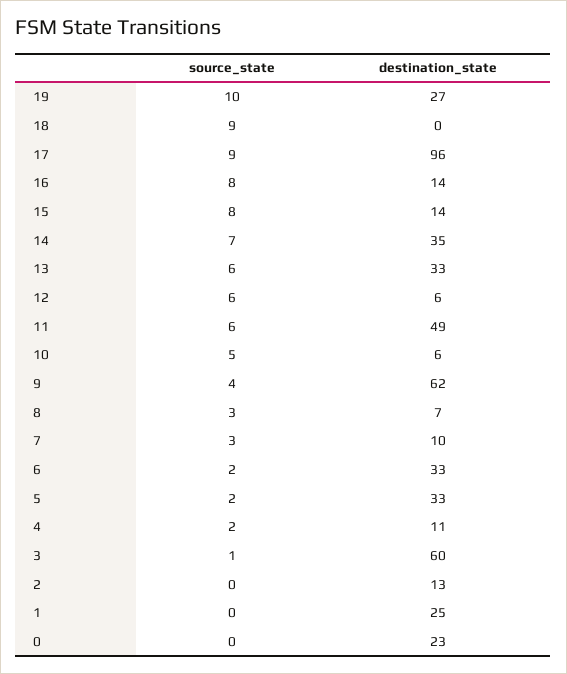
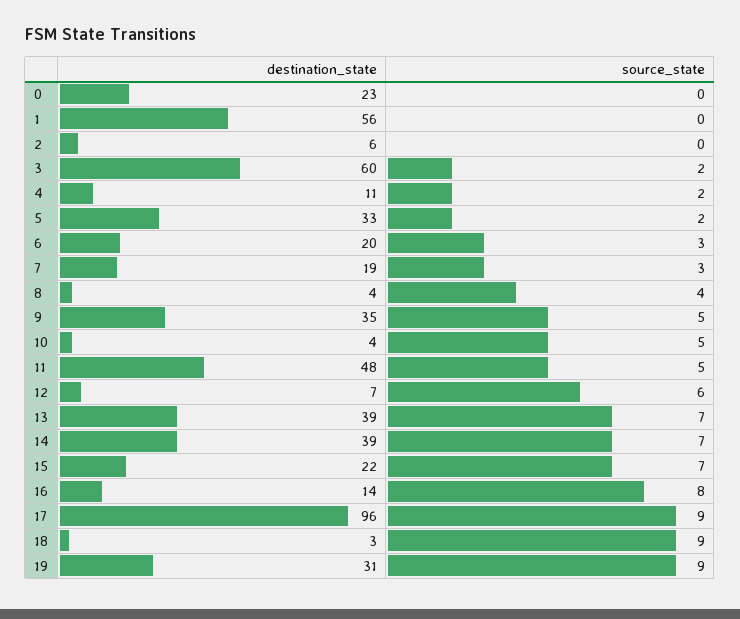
source_state, 19: 10 -> 9
destination_state, 19: 27 -> 31
destination_state, 18: 0 -> 3
source_state, 15: 8 -> 7
destination_state, 15: 14 -> 22
destination_state, 14: 35 -> 39
source_state, 13: 6 -> 7
destination_state, 13: 33 -> 39
destination_state, 12: 6 -> 7
source_state, 11: 6 -> 5
destination_state, 11: 49 -> 48
destination_state, 10: 6 -> 4
source_state, 9: 4 -> 5
destination_state, 9: 62 -> 35
source_state, 8: 3 -> 4
destination_state, 8: 7 -> 4
destination_state, 7: 10 -> 19
source_state, 6: 2 -> 3
destination_state, 6: 33 -> 20
source_state, 3: 1 -> 2
destination_state, 2: 13 -> 6
destination_state, 1: 25 -> 56

